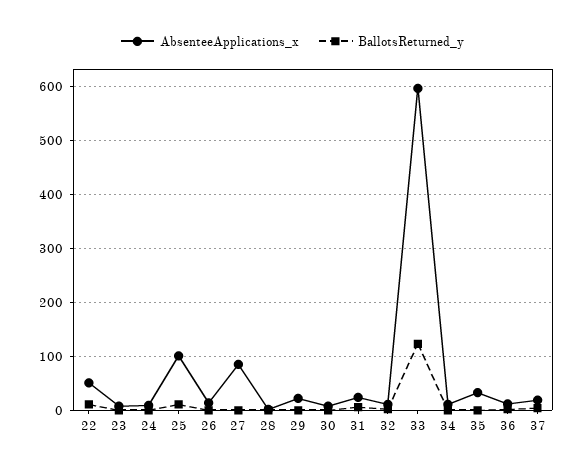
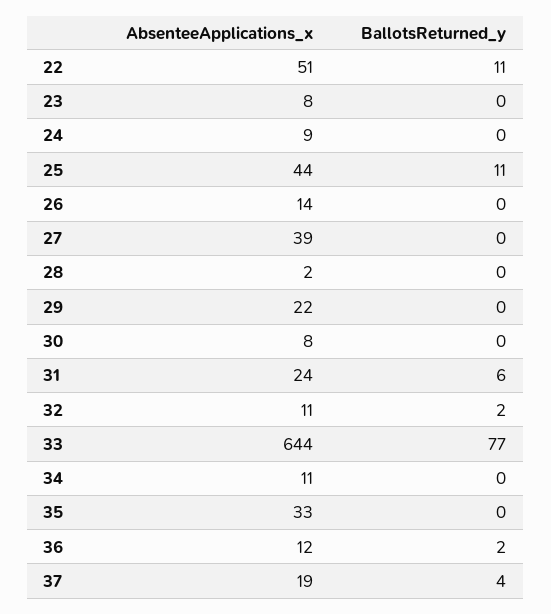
AbsenteeApplications_x, 25: 100 -> 44
AbsenteeApplications_x, 27: 80 -> 39
AbsenteeApplications_x, 33: 600 -> 644
BallotsReturned_y, 33: 120 -> 77

